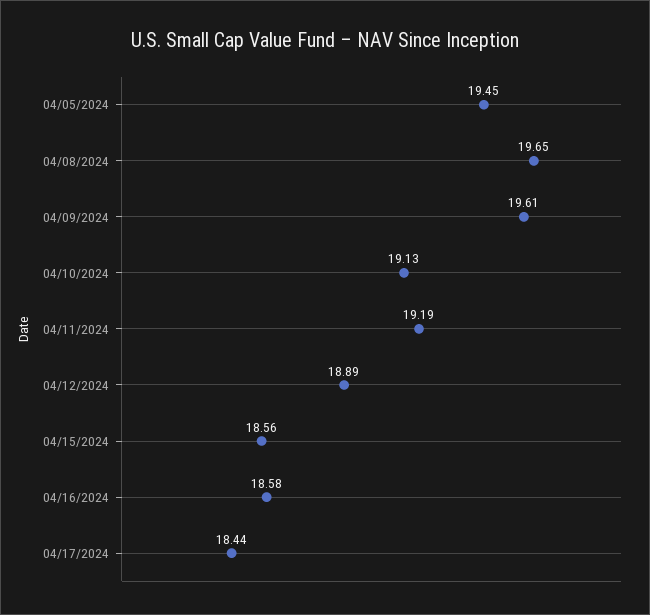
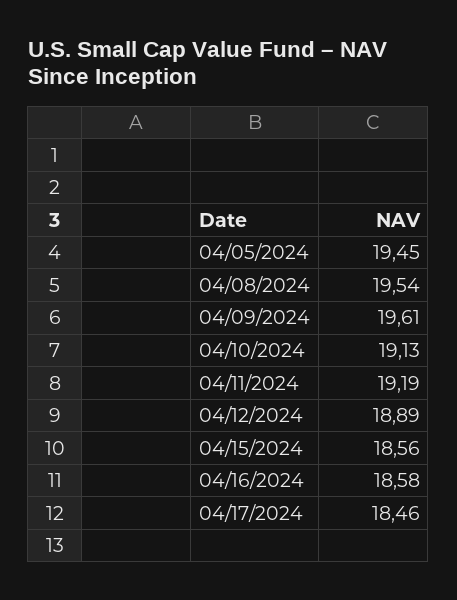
04/08/2024: 19.65 -> 19.54
04/17/2024: 18.44 -> 18.46

